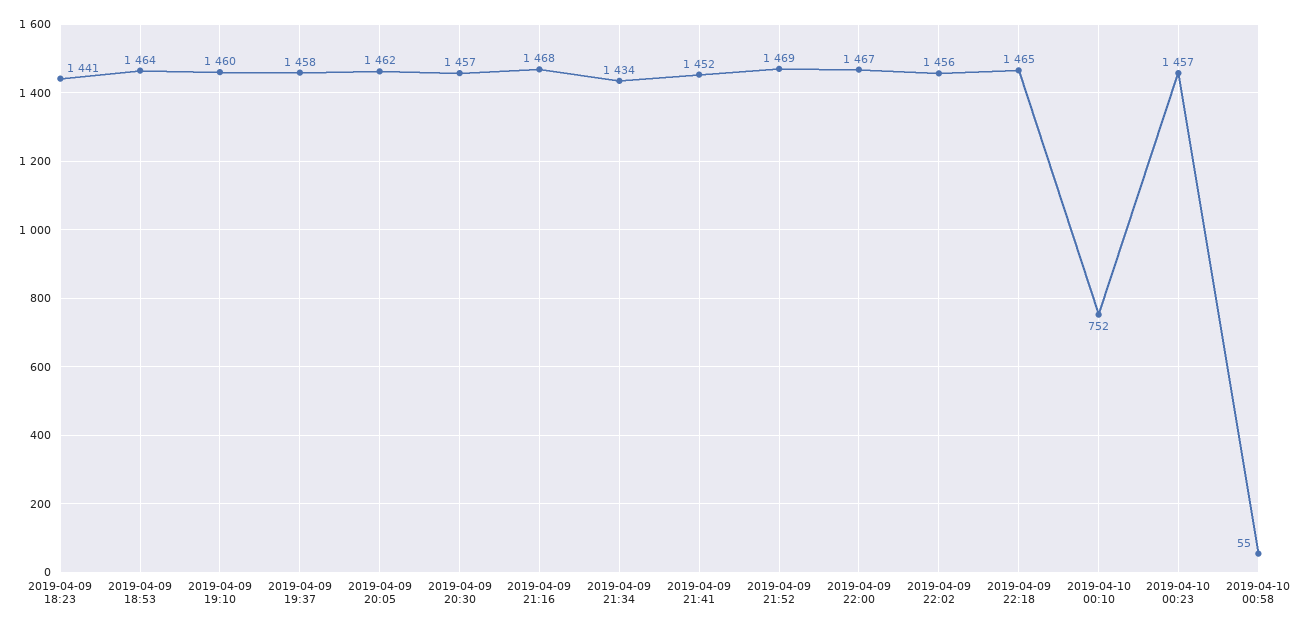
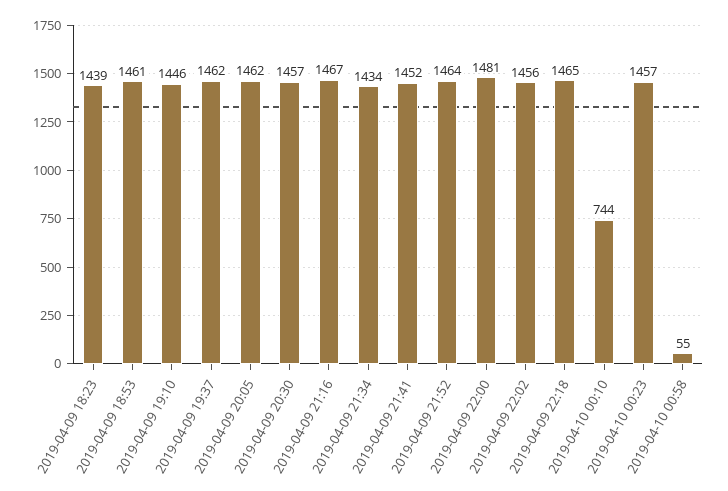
2019-04-09 18:23: 1441 -> 1439
2019-04-09 18:53: 1464 -> 1461
2019-04-09 19:10: 1460 -> 1446
2019-04-09 19:37: 1458 -> 1462
2019-04-09 21:16: 1468 -> 1467
2019-04-09 21:52: 1469 -> 1464
2019-04-09 22:00: 1467 -> 1481
2019-04-10 00:10: 752 -> 744

